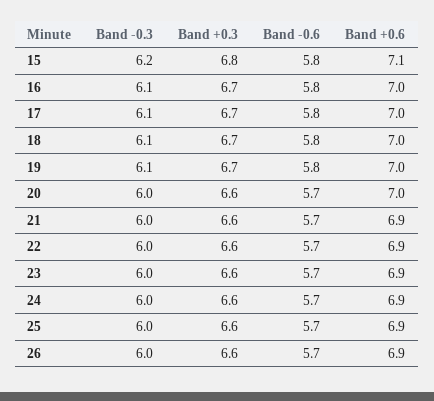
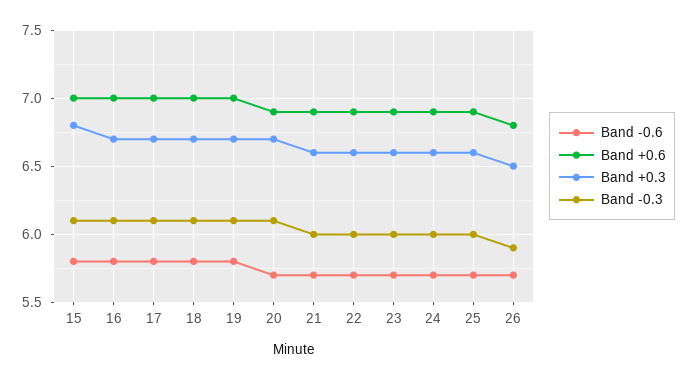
Band -0.3, 15: 6.2 -> 6.1
Band +0.6, 15: 7.1 -> 7
Band -0.3, 20: 6 -> 6.1
Band +0.3, 20: 6.6 -> 6.7
Band +0.6, 20: 7 -> 6.9
Band -0.3, 26: 6 -> 5.9
Band +0.3, 26: 6.6 -> 6.5
Band +0.6, 26: 6.9 -> 6.8

